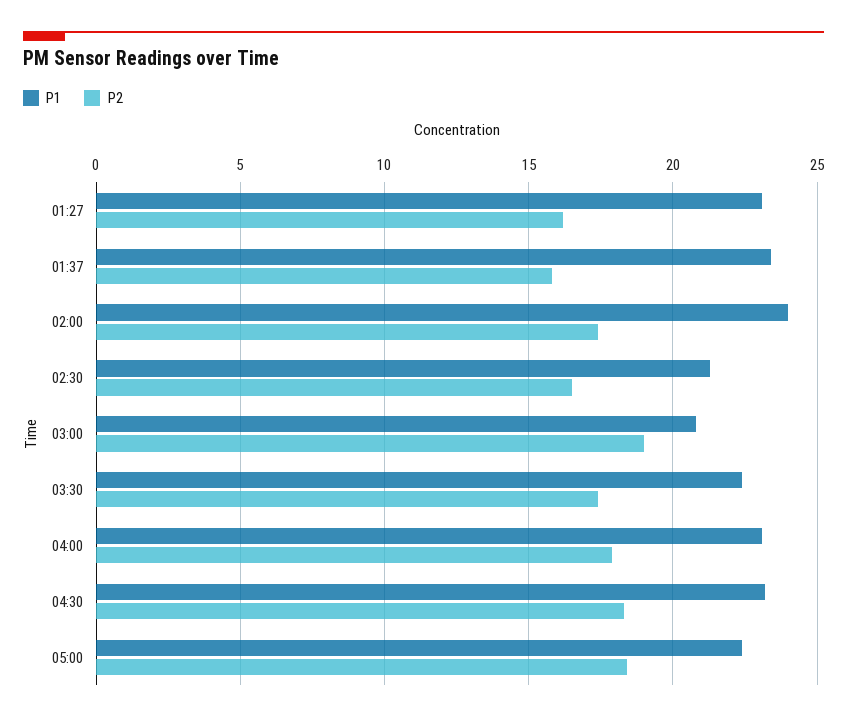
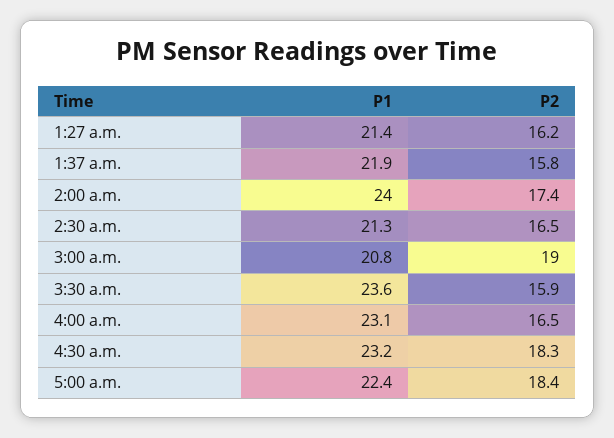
P1, 01:27: 23 -> 21.4
P1, 01:37: 23.5 -> 21.9
P1, 03:30: 22.5 -> 23.6
P2, 03:30: 17.5 -> 15.9
P2, 04:00: 18 -> 16.5

